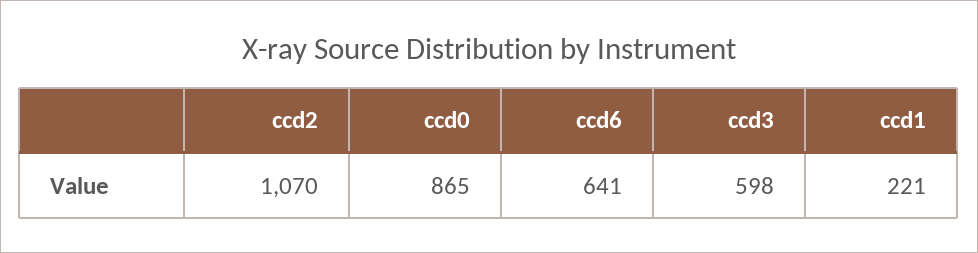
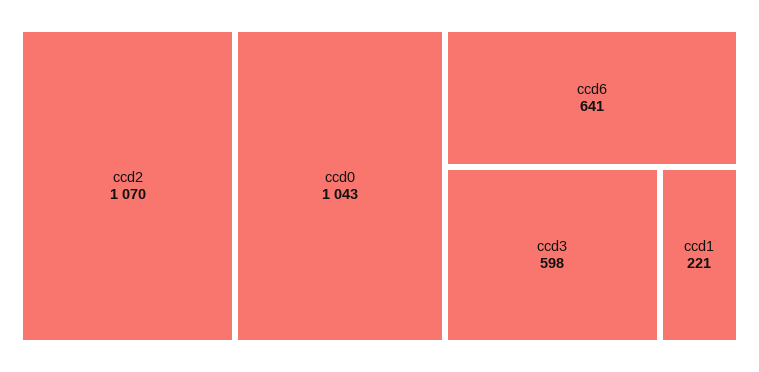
ccd0: 865 -> 1043

